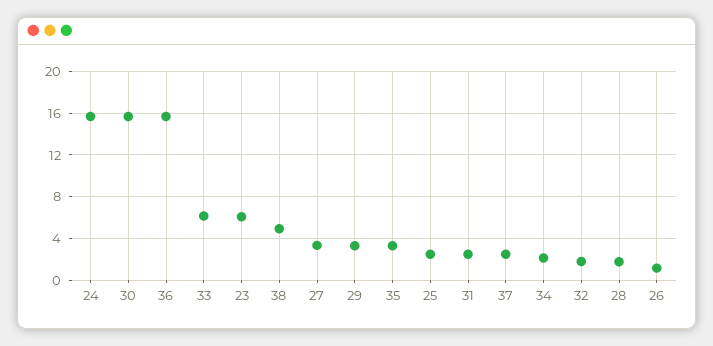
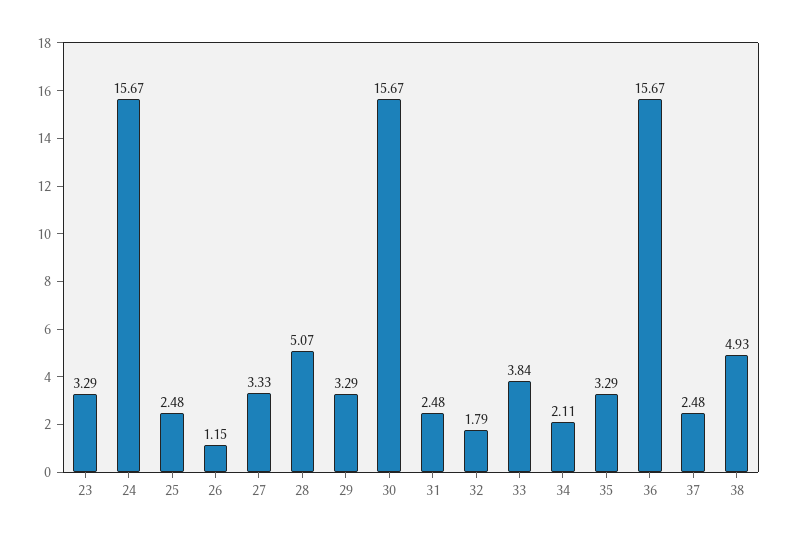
33: 6 -> 3.84
23: 6 -> 3.29
28: 2 -> 5.07

